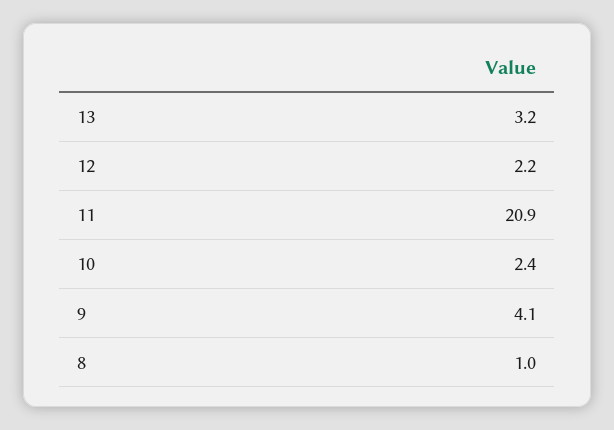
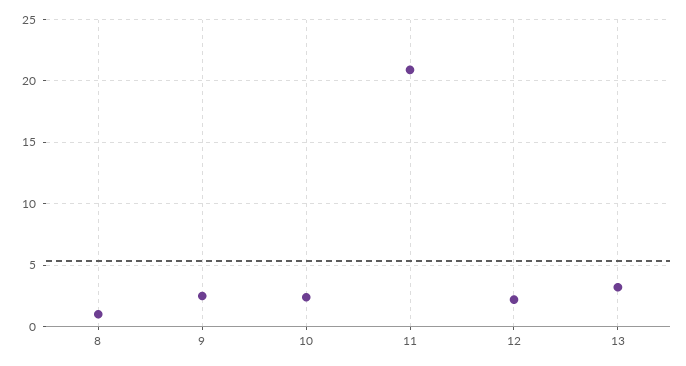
9: 4.1 -> 2.5

